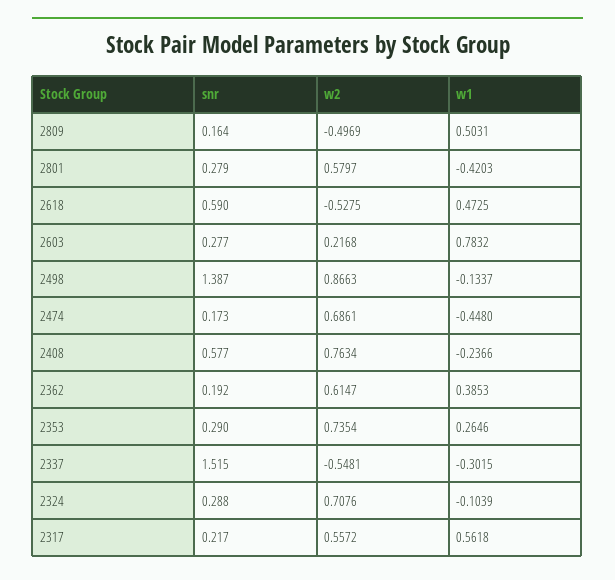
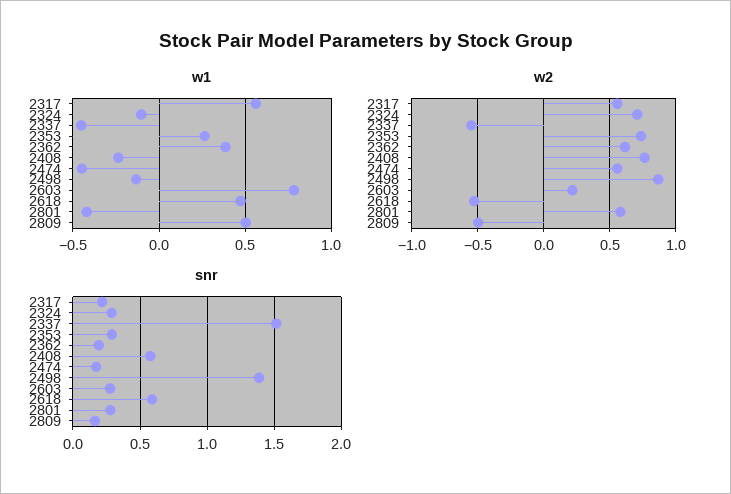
w2, 2474: 0.6861 -> 0.55
w1, 2337: -0.3015 -> -0.45

